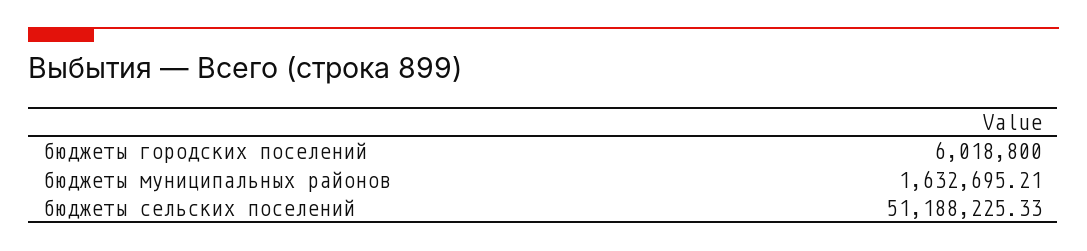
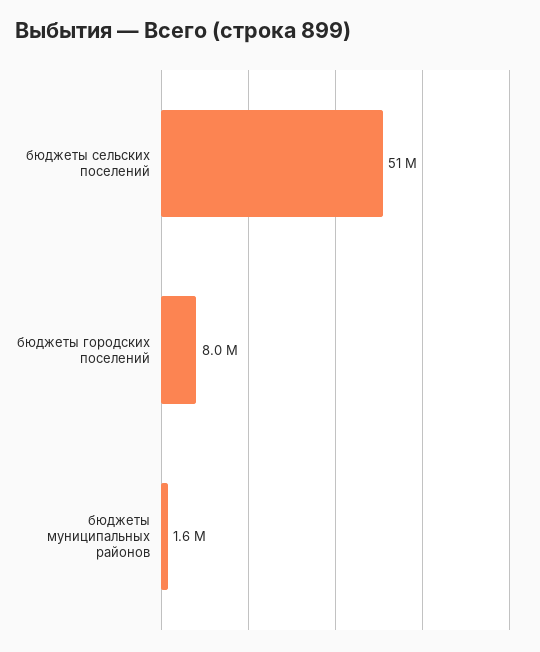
бюджеты городских поселений: 6018800 -> 8000000

